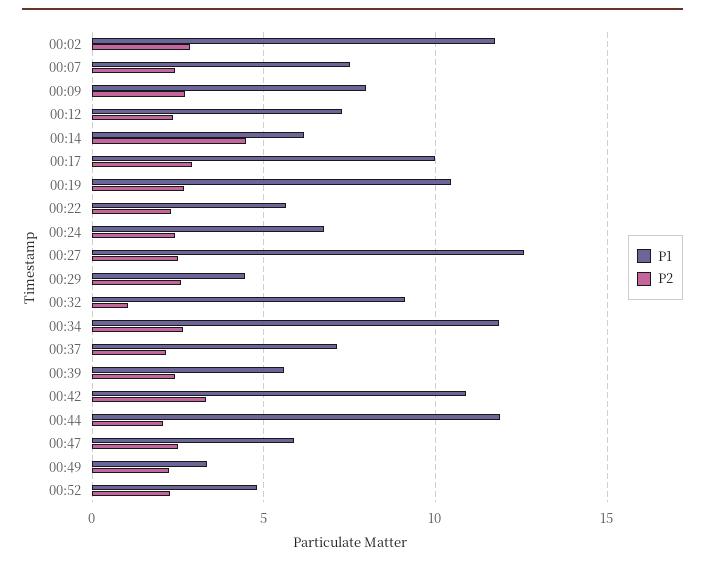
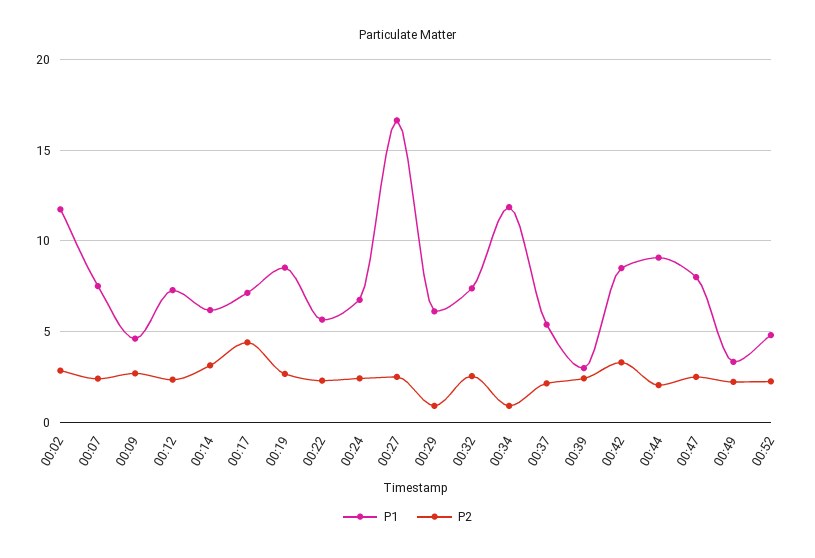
P1, 00:09: 8 -> 4.5
P2, 00:14: 4.5 -> 3
P1, 00:17: 10 -> 7
P2, 00:17: 3 -> 4.5
P1, 00:19: 10.5 -> 8.5
P1, 00:27: 12.5 -> 16.5
P1, 00:29: 4.5 -> 6
P2, 00:29: 2.5 -> 1
P1, 00:32: 9 -> 7.5
P2, 00:32: 1 -> 2.5
P2, 00:34: 2.5 -> 1
P1, 00:37: 7 -> 5.5
P1, 00:39: 5.5 -> 3
P1, 00:42: 11 -> 8.5
P1, 00:44: 12 -> 9
P1, 00:47: 6 -> 8

